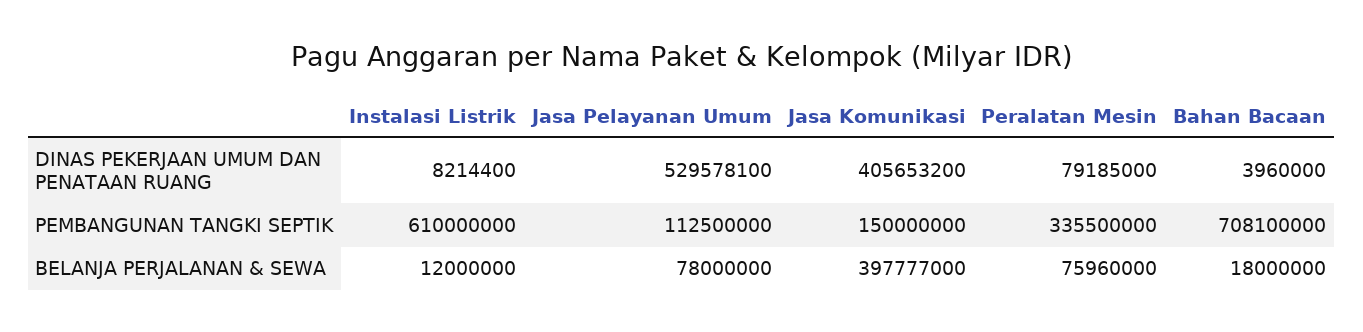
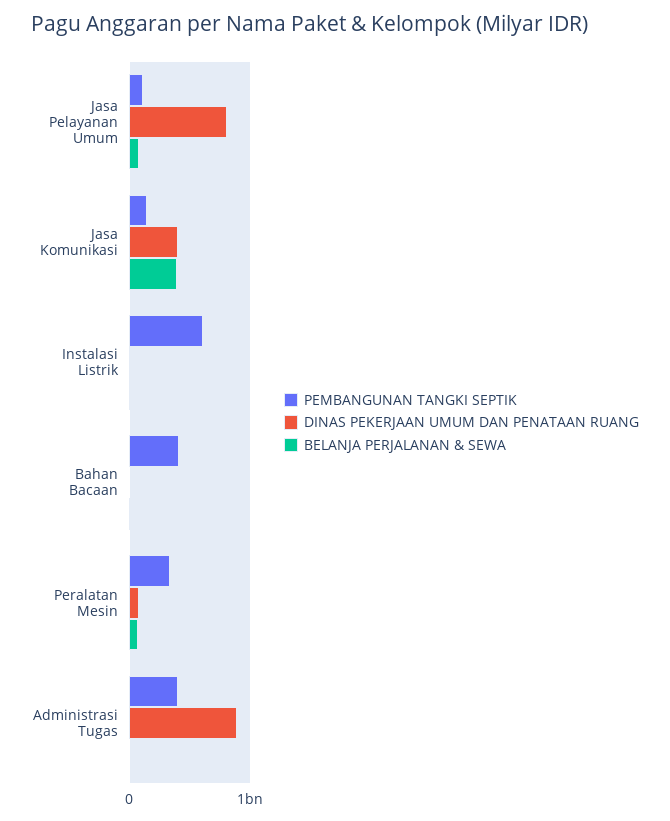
DINAS PEKERJAAN UMUM DAN PENATAAN RUANG, Jasa Pelayanan Umum: 529578100 -> 800000000
PEMBANGUNAN TANGKI SEPTIK, Bahan Bacaan: 708100000 -> 400000000
PEMBANGUNAN TANGKI SEPTIK, Administrasi Tugas: none -> 400000000
DINAS PEKERJAAN UMUM DAN PENATAAN RUANG, Administrasi Tugas: none -> 900000000
BELANJA PERJALANAN & SEWA, Administrasi Tugas: none -> 0

